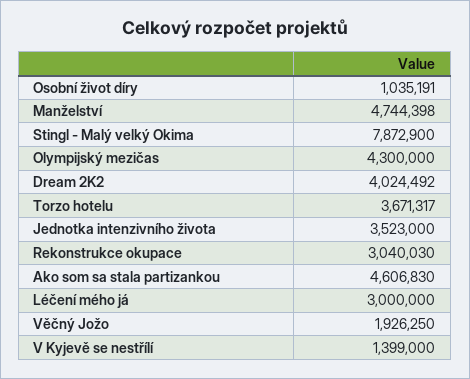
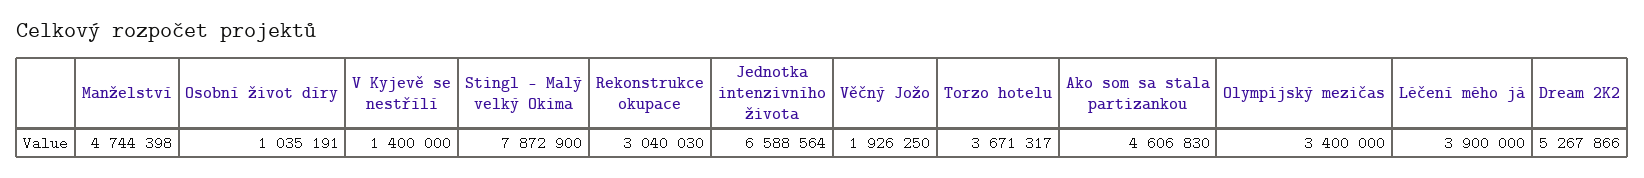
Olympijský mezičas: 4300000 -> 3400000
Dream 2K2: 4024492 -> 5267866
Jednotka intenzivního života: 3523000 -> 6588564
Léčení mého já: 3000000 -> 3900000
V Kyjevě se nestřílí: 1399000 -> 1400000

